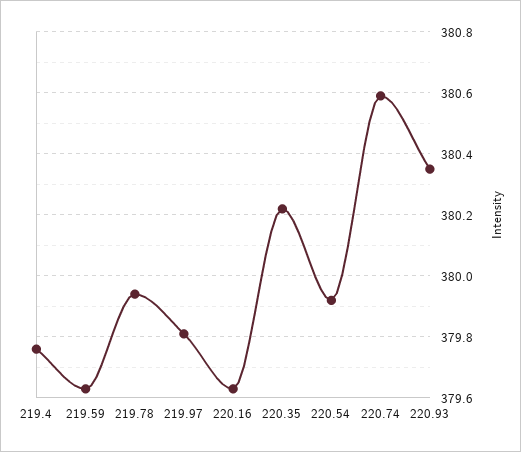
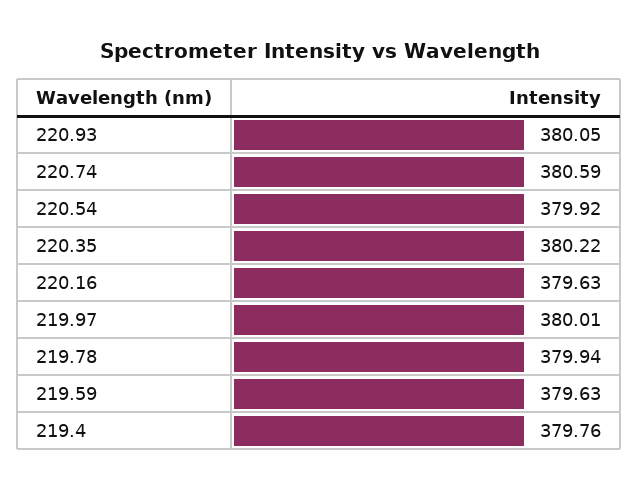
219.97: 379.8 -> 380.01
220.93: 380.35 -> 380.05

